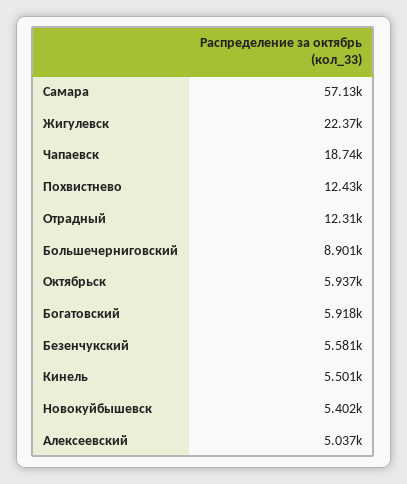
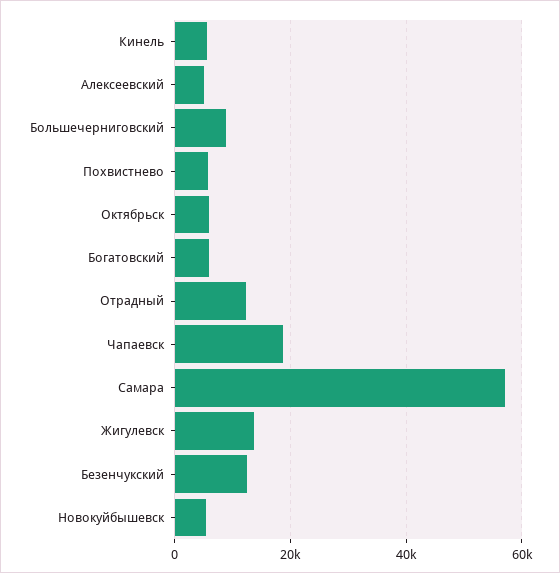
Жигулевск: 22370 -> 14000
Похвистнево: 12430 -> 6000
Безенчукский: 5581 -> 12000

